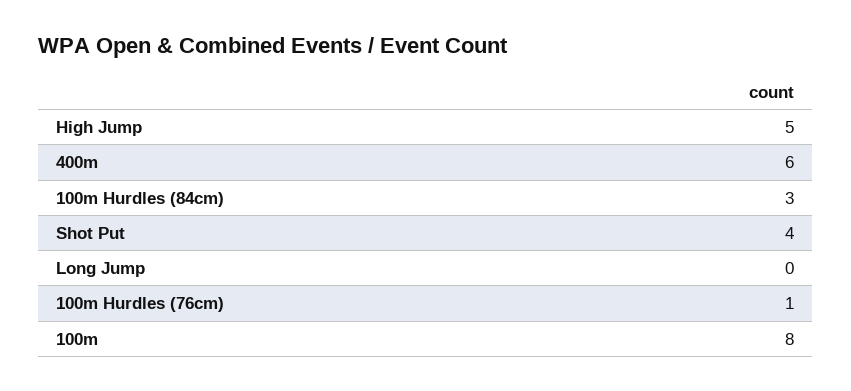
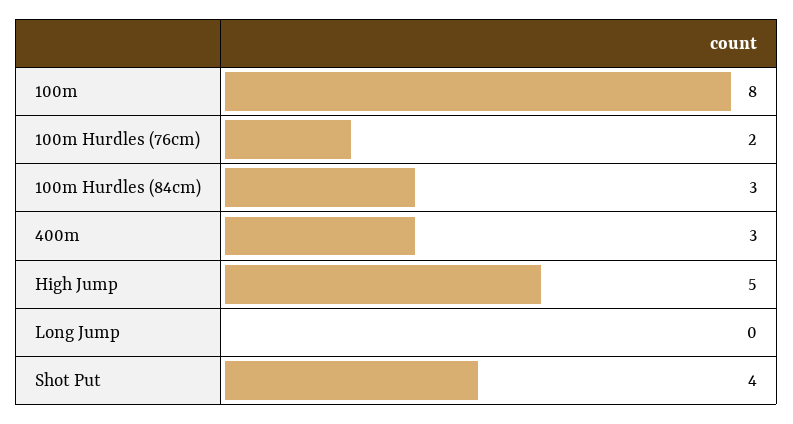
400m: 6 -> 3
100m Hurdles (76cm): 1 -> 2

